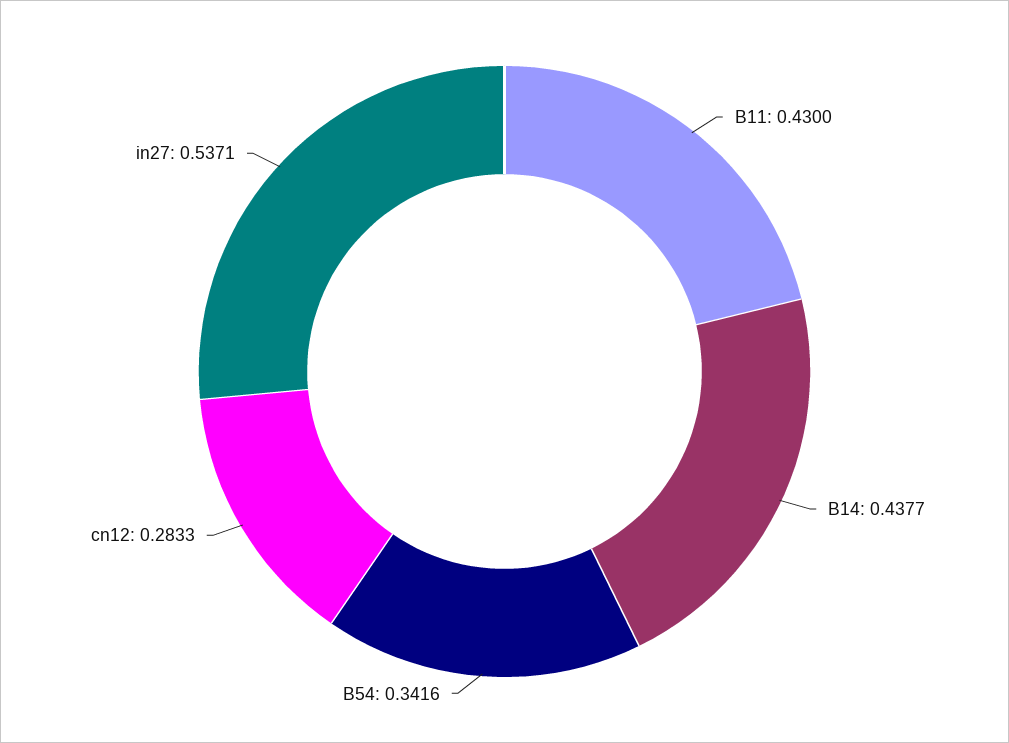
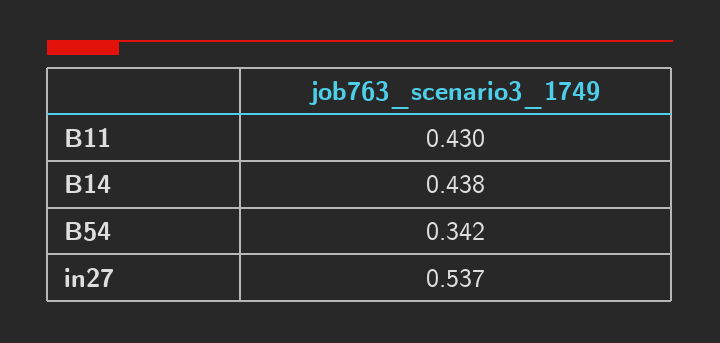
cn12: 0.2833 -> none

